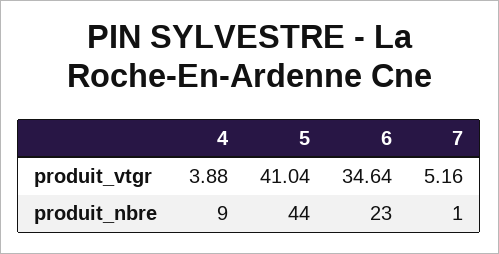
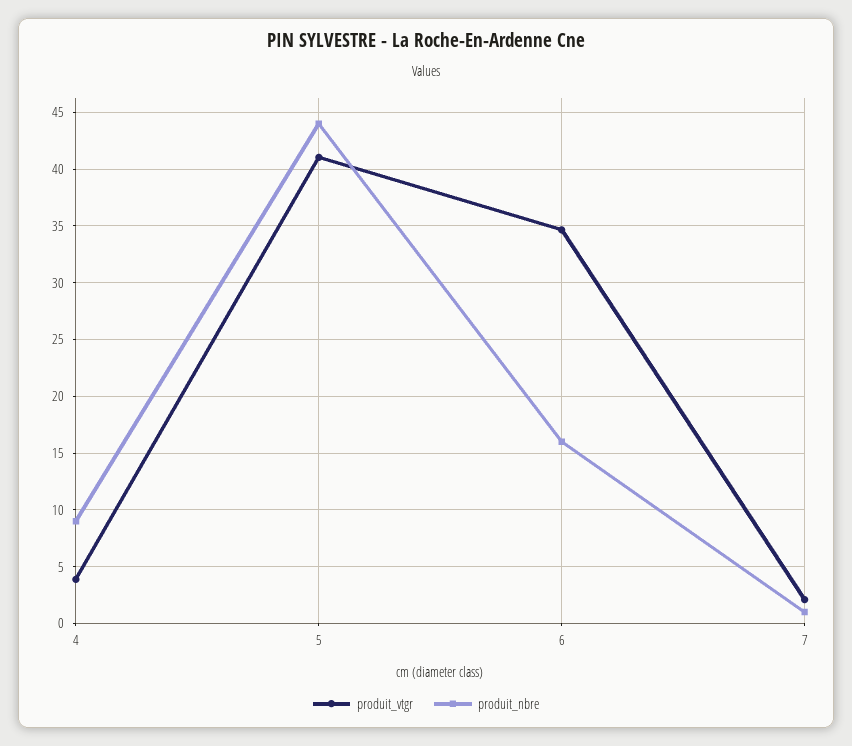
produit_vtgr, 7: 5.16 -> 2
produit_nbre, 6: 23 -> 16

